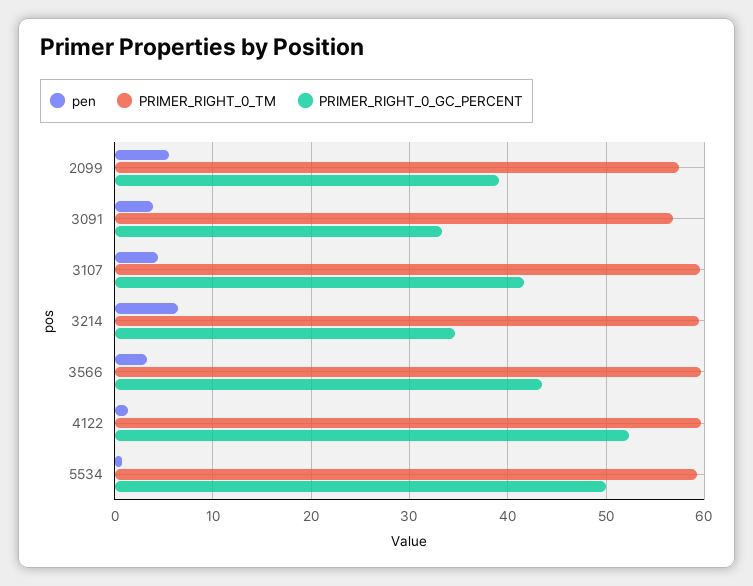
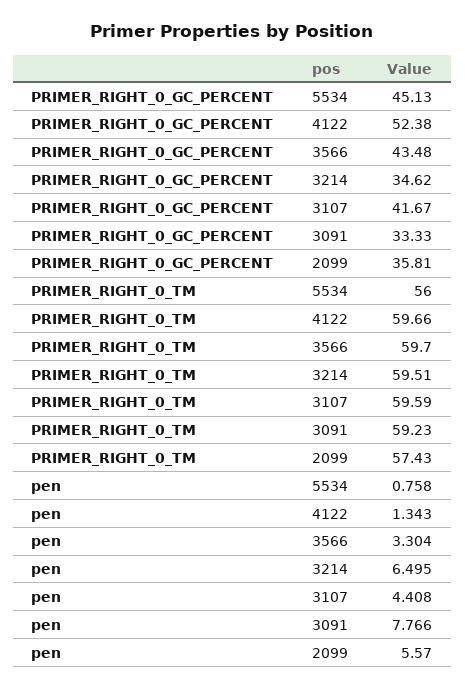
PRIMER_RIGHT_0_GC_PERCENT, 2099: 39 -> 35.81
pen, 3091: 4 -> 7.766
PRIMER_RIGHT_0_TM, 3091: 57 -> 59.23
PRIMER_RIGHT_0_TM, 5534: 59 -> 56
PRIMER_RIGHT_0_GC_PERCENT, 5534: 50 -> 45.13

